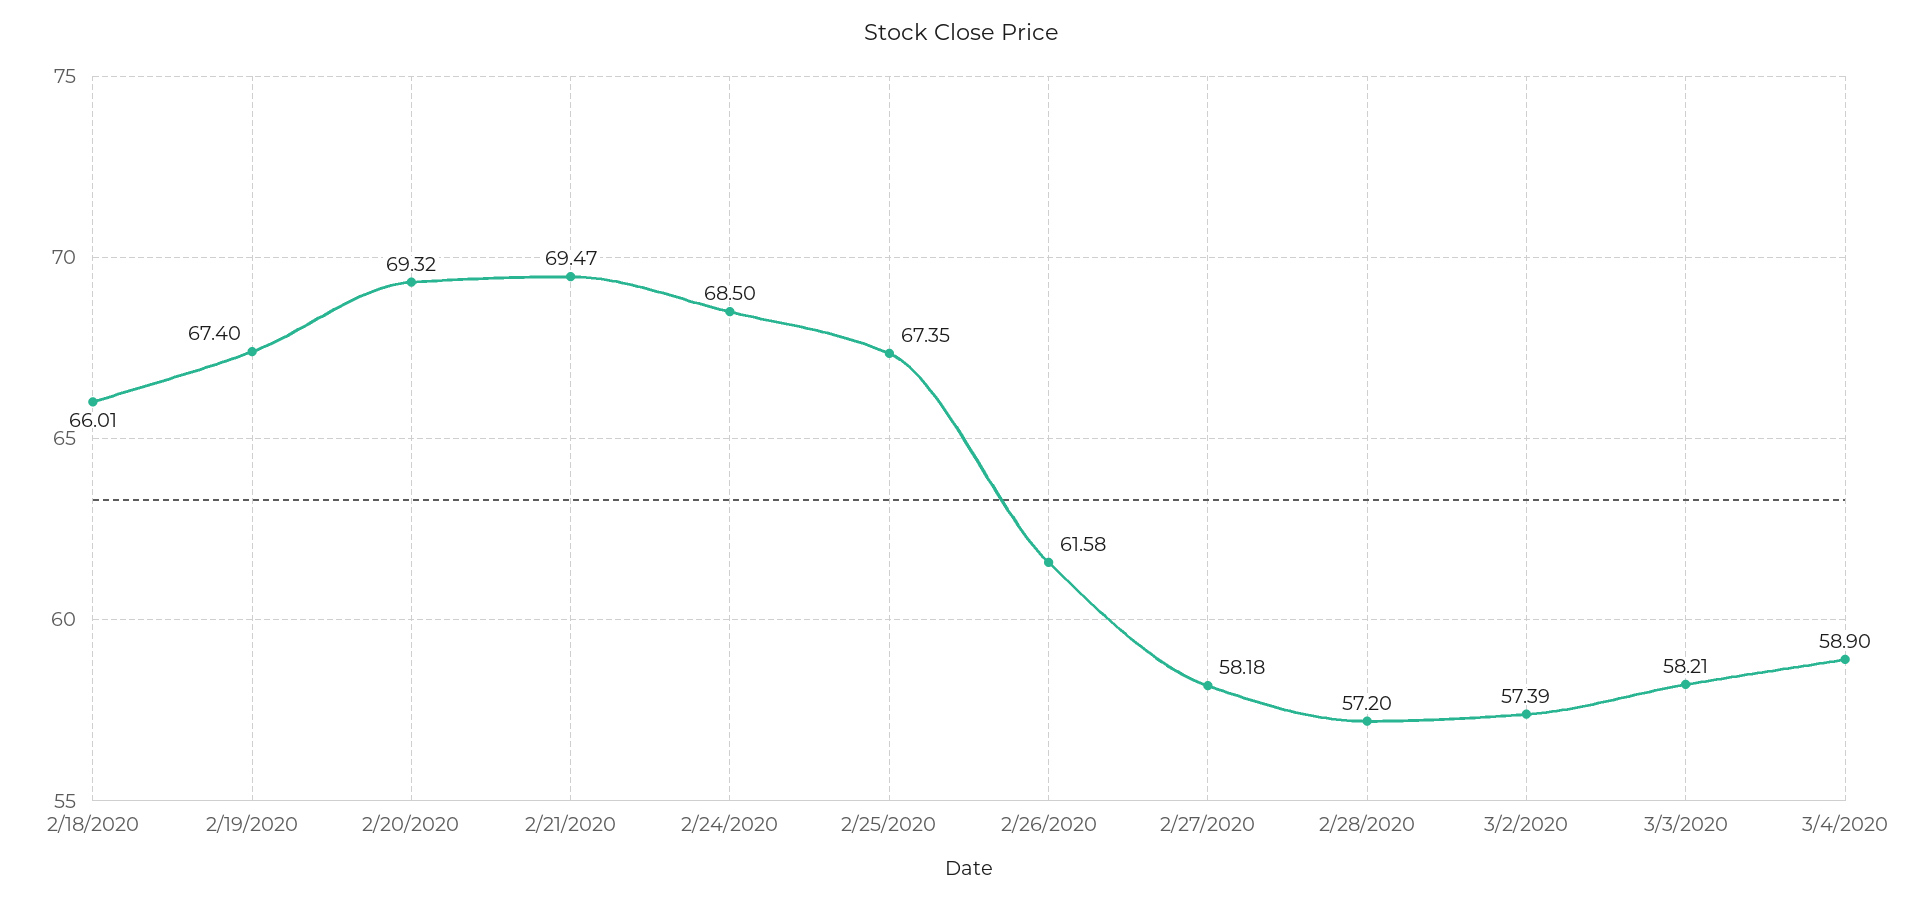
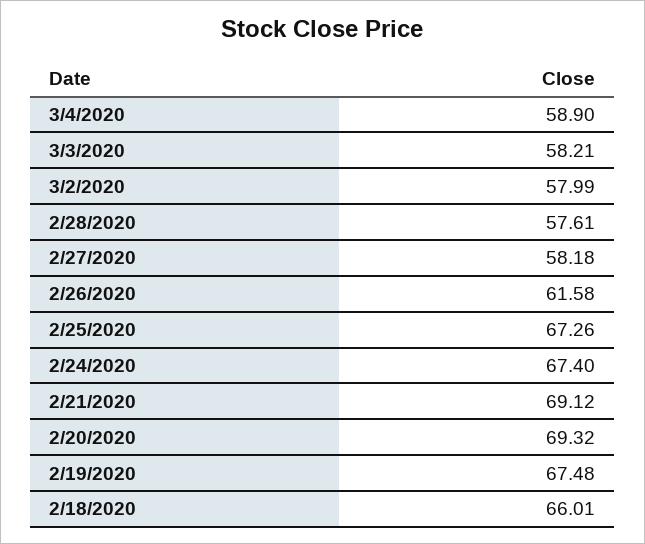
2/19/2020: 67.4 -> 67.48
2/21/2020: 69.47 -> 69.12
2/24/2020: 68.5 -> 67.4
2/25/2020: 67.35 -> 67.26
2/28/2020: 57.2 -> 57.61
3/2/2020: 57.39 -> 57.99

